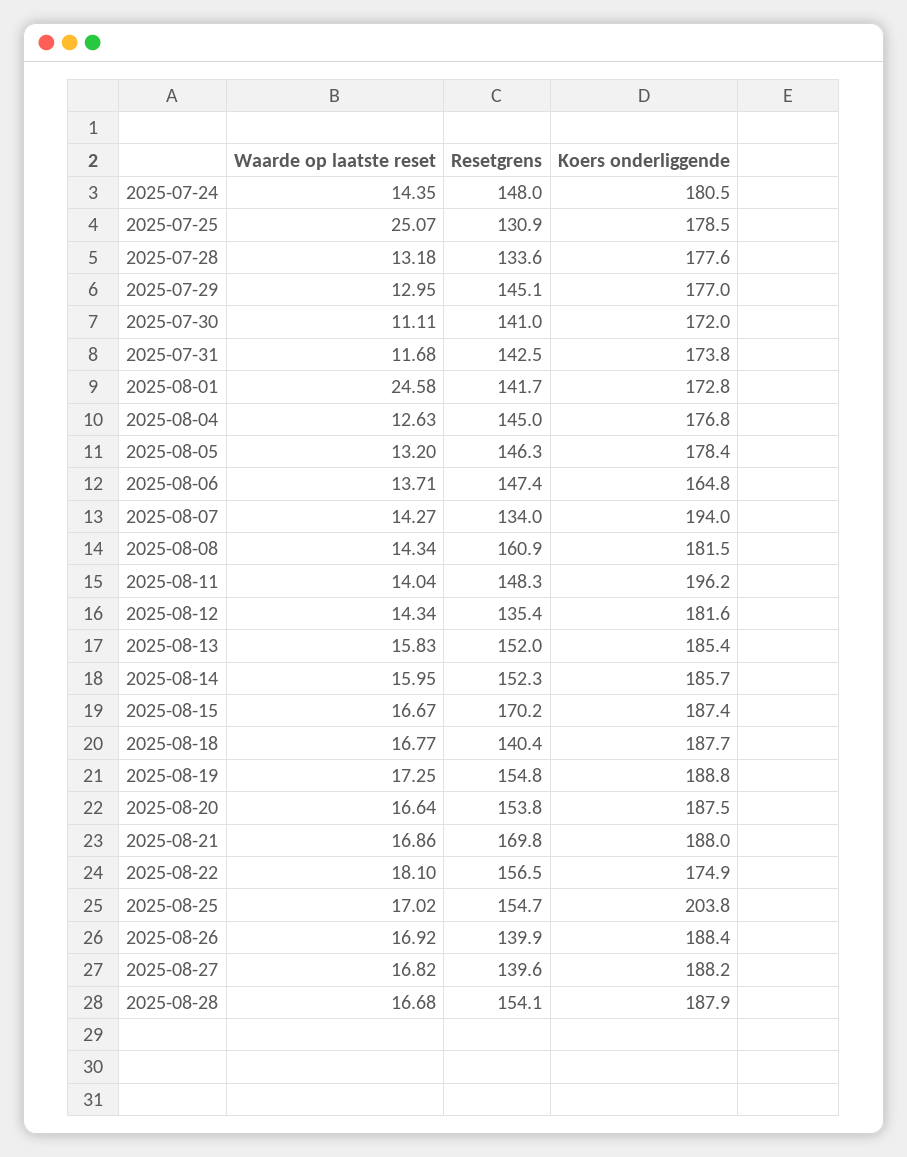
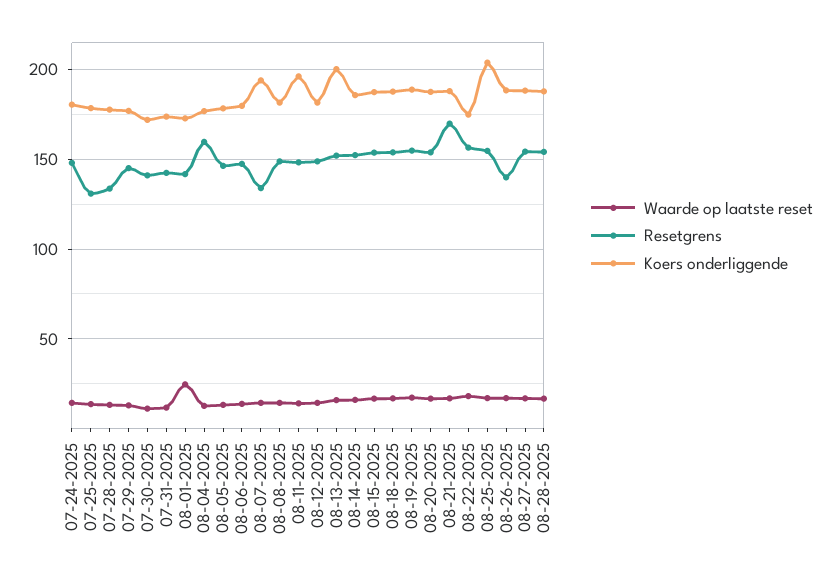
Waarde op laatste reset, 2025-07-25: 25.07 -> 15
Resetgrens, 2025-08-04: 145 -> 160
Koers onderliggende, 2025-08-06: 164.8 -> 180
Resetgrens, 2025-08-08: 160.9 -> 150
Resetgrens, 2025-08-12: 135.4 -> 150
Koers onderliggende, 2025-08-13: 185.4 -> 200
Resetgrens, 2025-08-15: 170.2 -> 155
Resetgrens, 2025-08-18: 140.4 -> 155
Resetgrens, 2025-08-27: 139.6 -> 155

